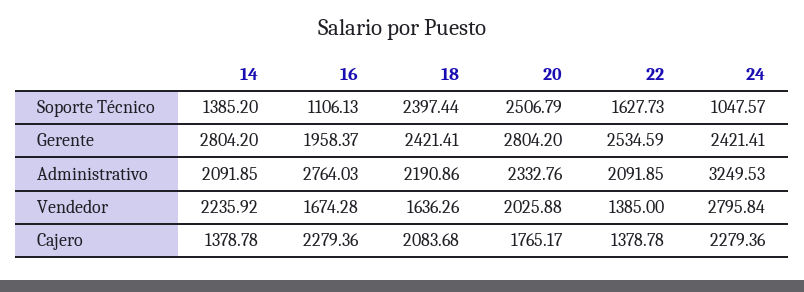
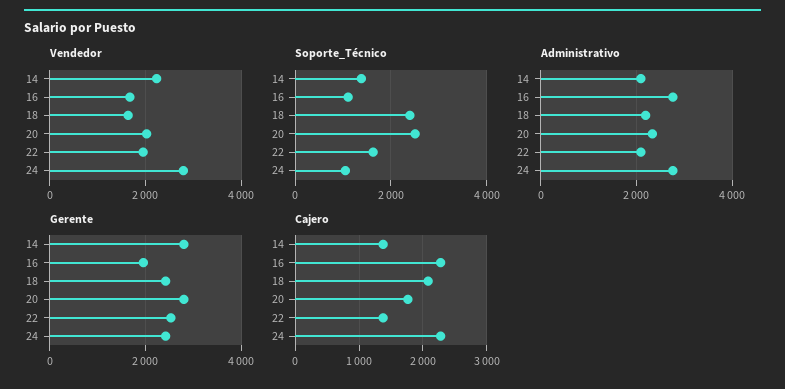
Administrativo, 24: 3249.53 -> 2800
Vendedor, 22: 1385 -> 2000

